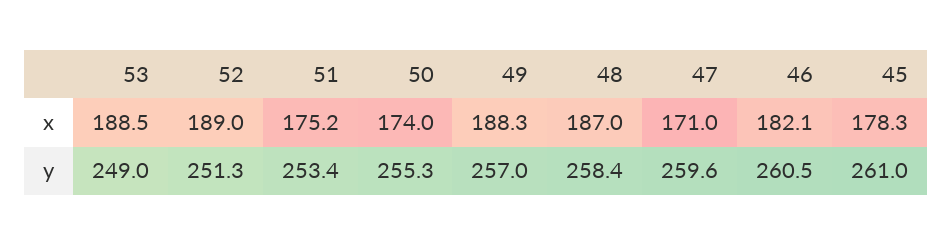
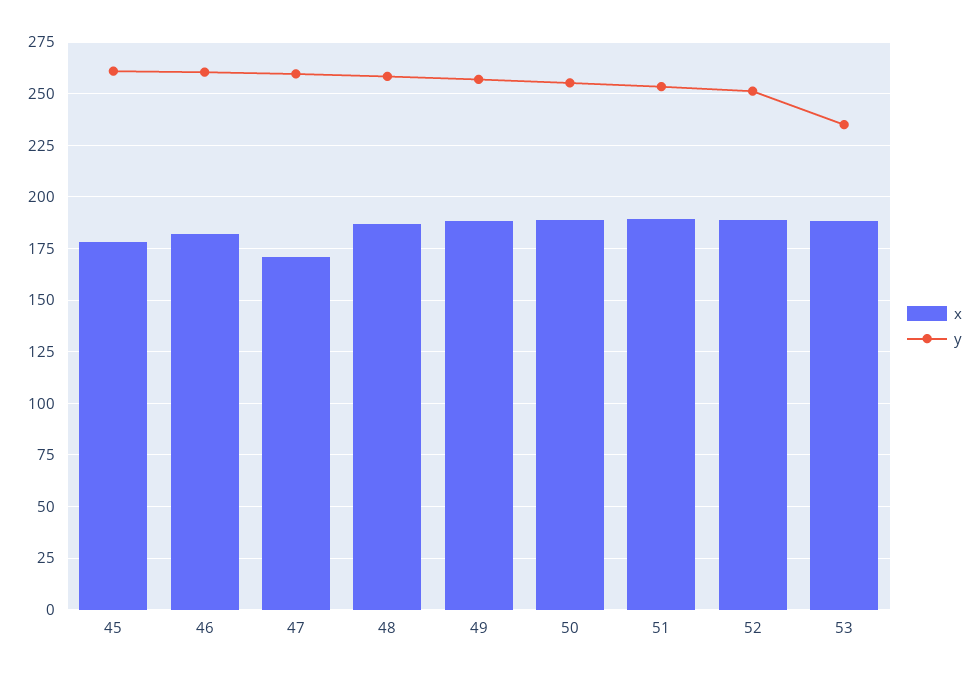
x, 51: 175.2 -> 190
x, 50: 174 -> 190
y, 53: 249 -> 235

